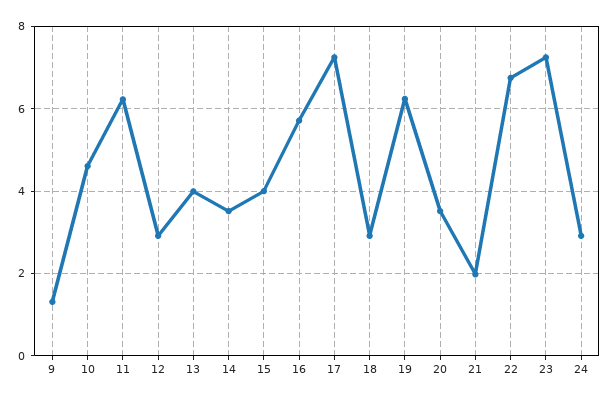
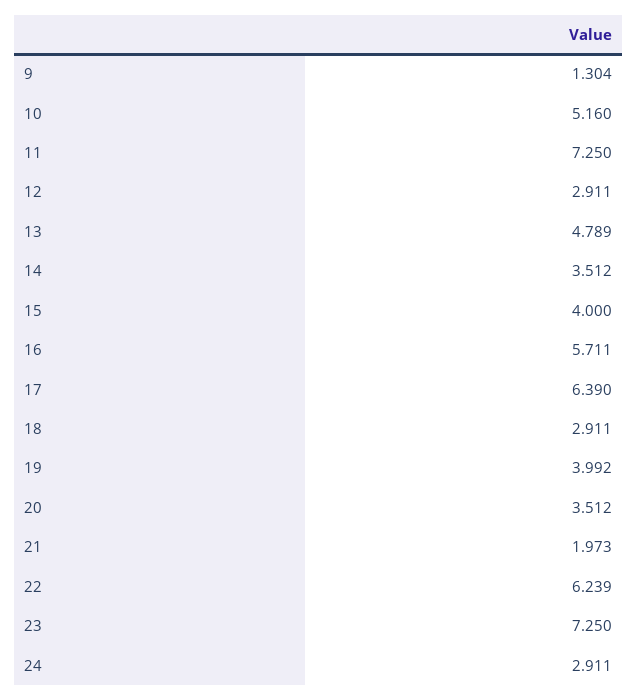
10: 4.6 -> 5.16
11: 6.2 -> 7.25
13: 4 -> 4.789
17: 7.2 -> 6.39
19: 6.2 -> 3.992
22: 6.8 -> 6.239

